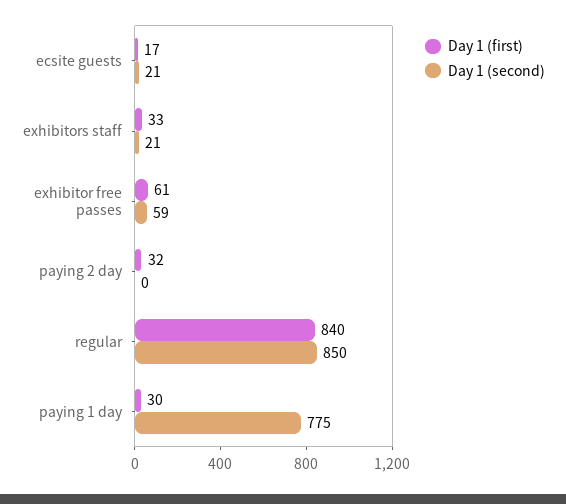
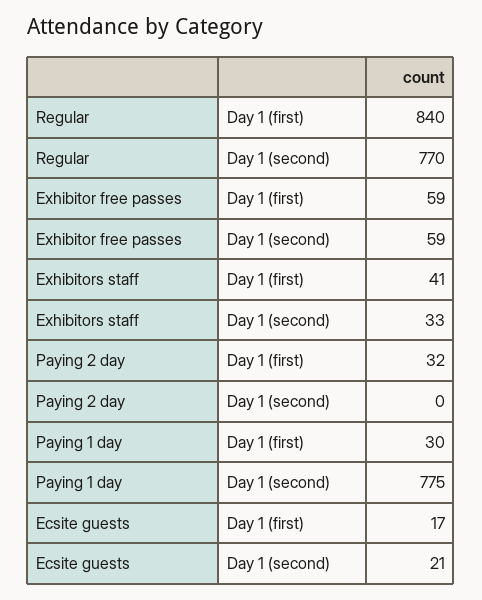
Day 1 (first), exhibitors staff: 33 -> 41
Day 1 (second), exhibitors staff: 21 -> 33
Day 1 (first), exhibitor free passes: 61 -> 59
Day 1 (second), regular: 850 -> 770

